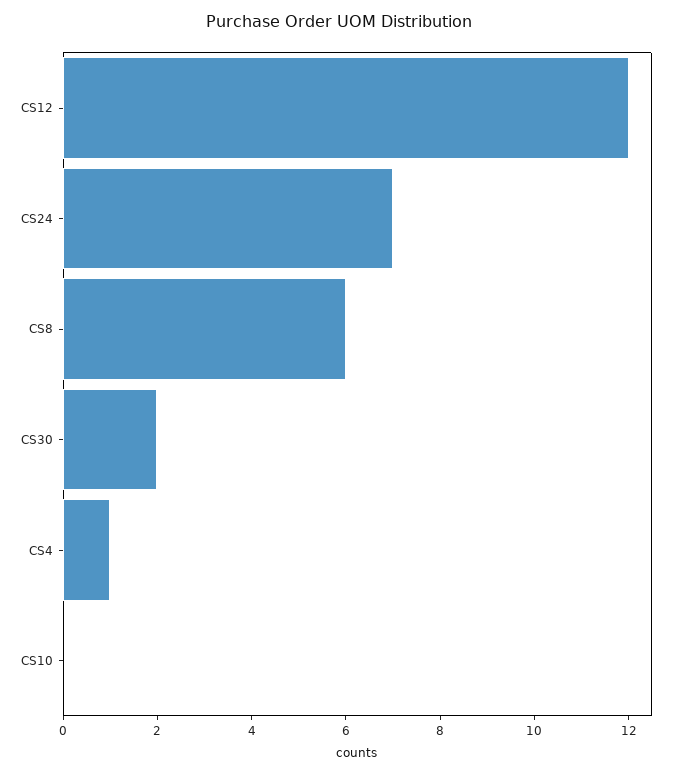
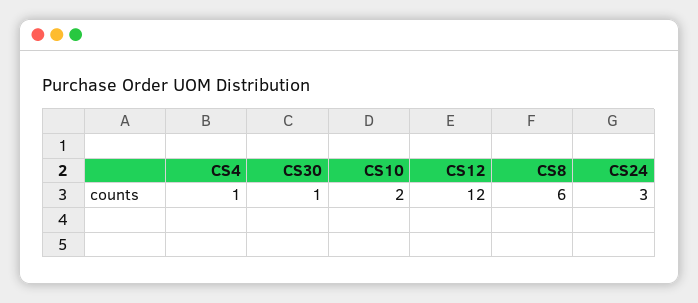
CS24: 7 -> 3
CS30: 2 -> 1
CS10: 0 -> 2

